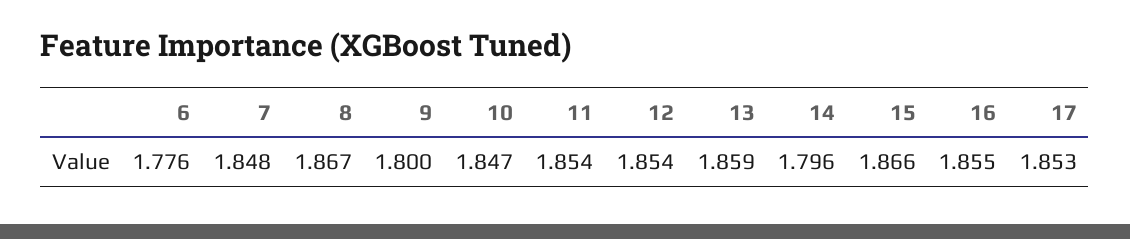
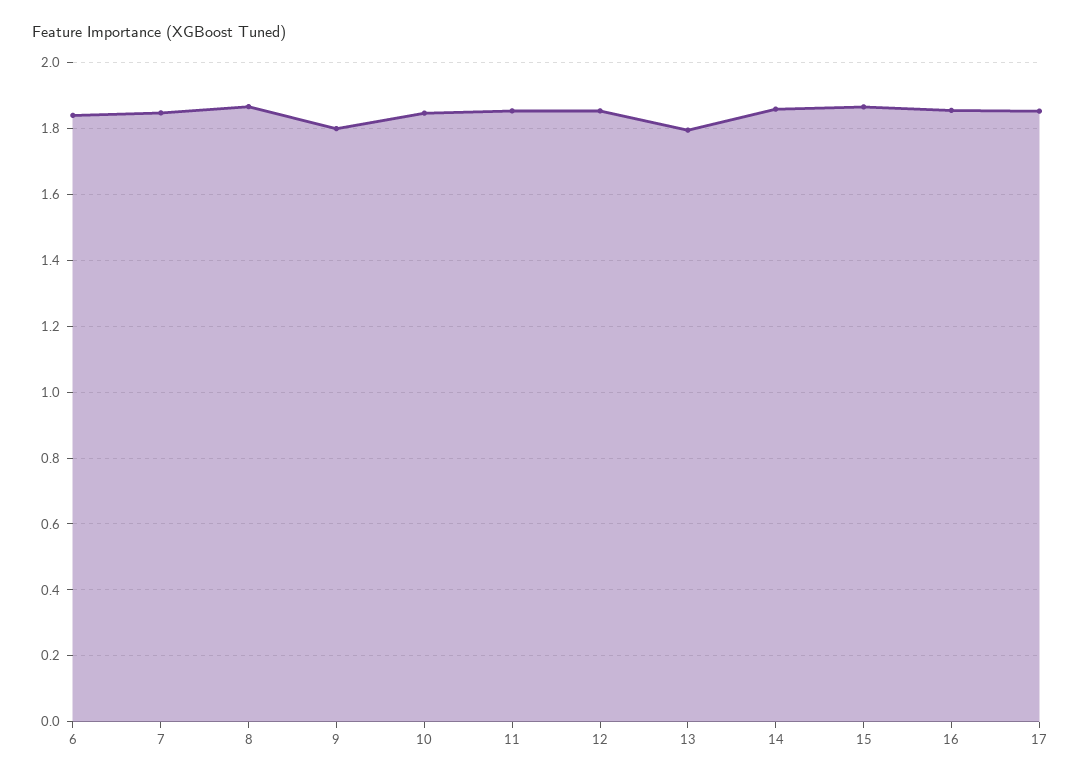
6: 1.776 -> 1.84
13: 1.859 -> 1.8
14: 1.796 -> 1.86

